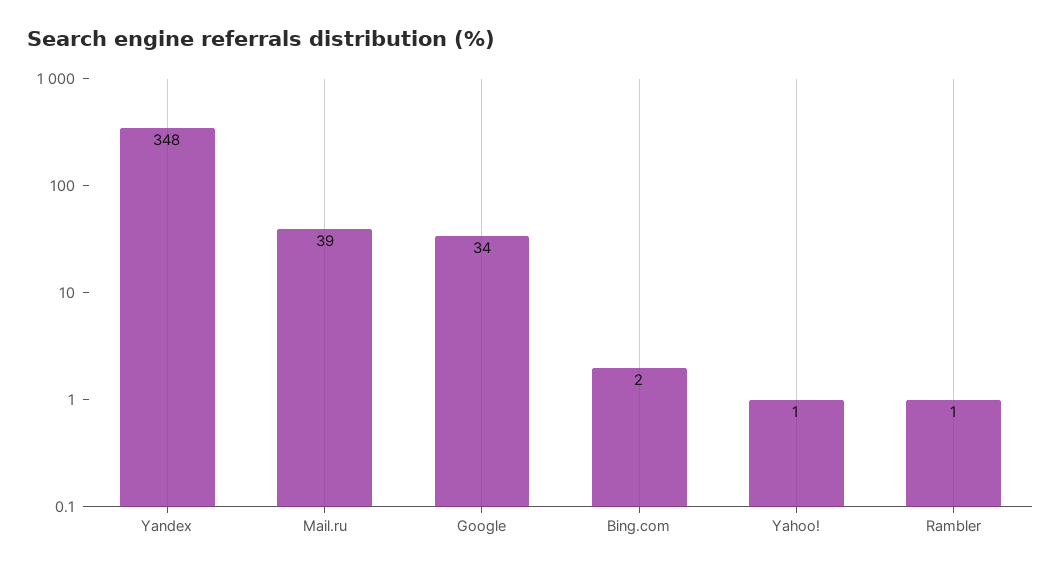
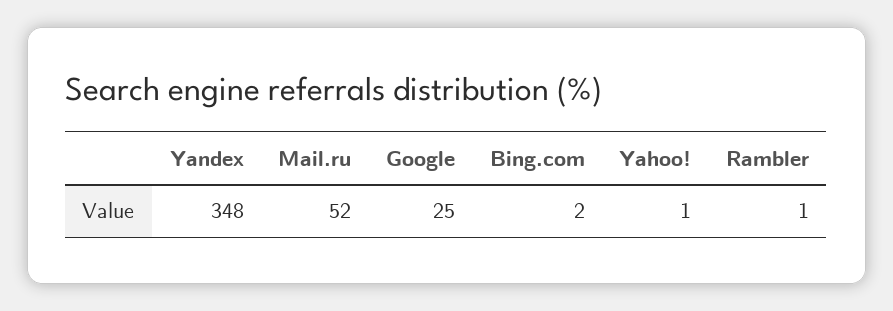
Mail.ru: 39 -> 52
Google: 34 -> 25

